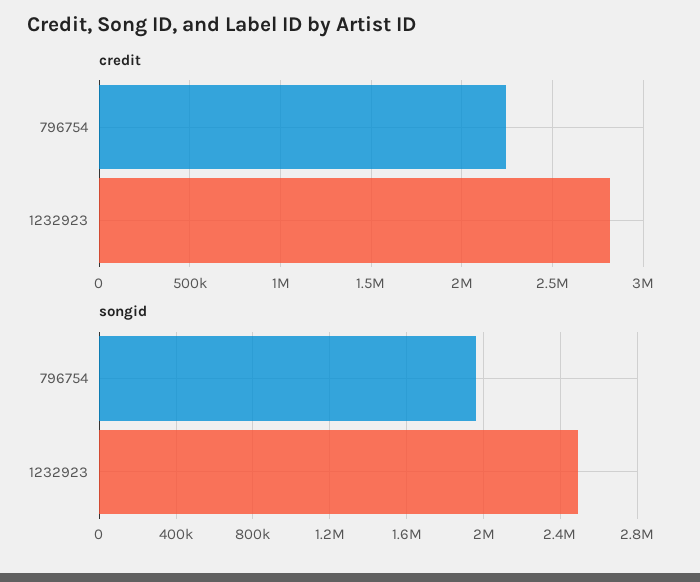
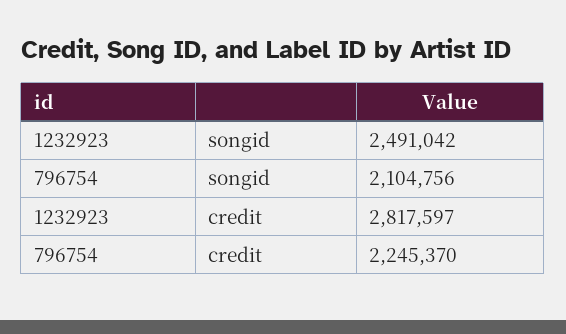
songid, 796754: 1950000 -> 2104756

